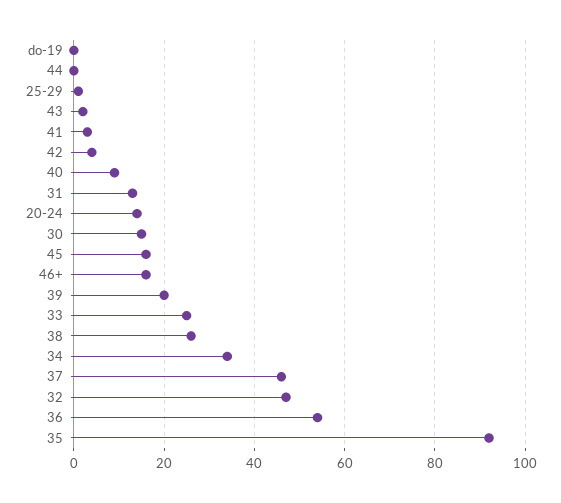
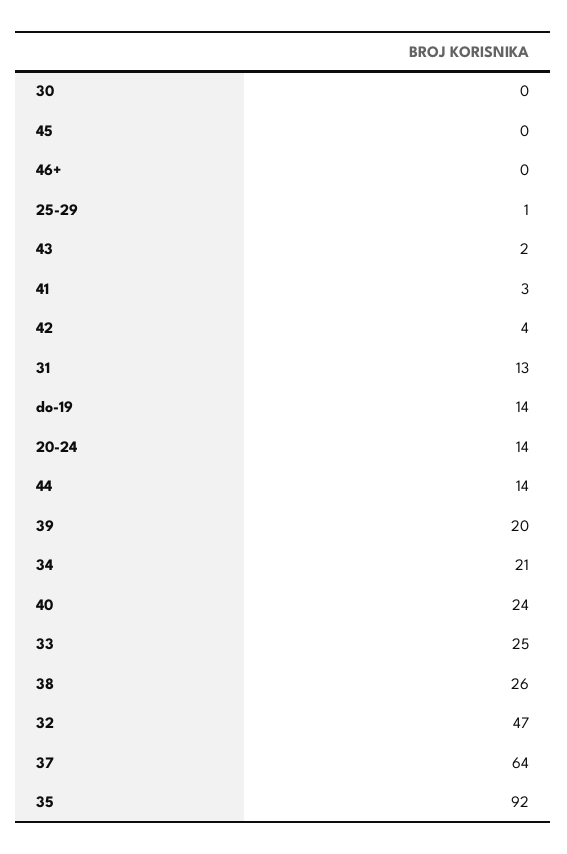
do-19: 0 -> 14
44: 0 -> 14
40: 10 -> 24
30: 15 -> 0
45: 15 -> 0
46+: 15 -> 0
34: 35 -> 21
37: 45 -> 64
36: 55 -> none

